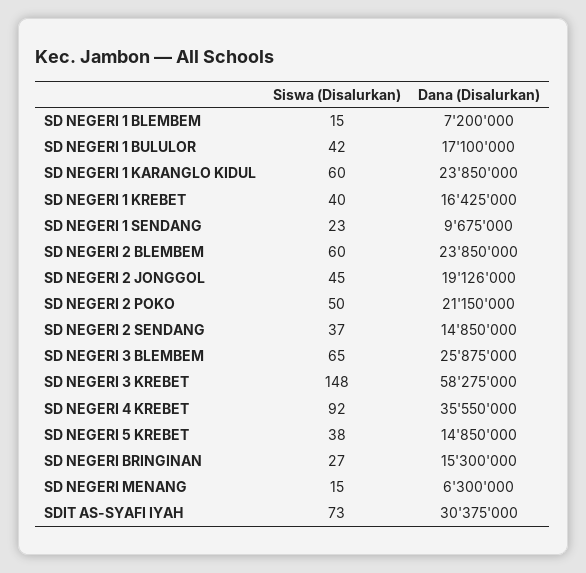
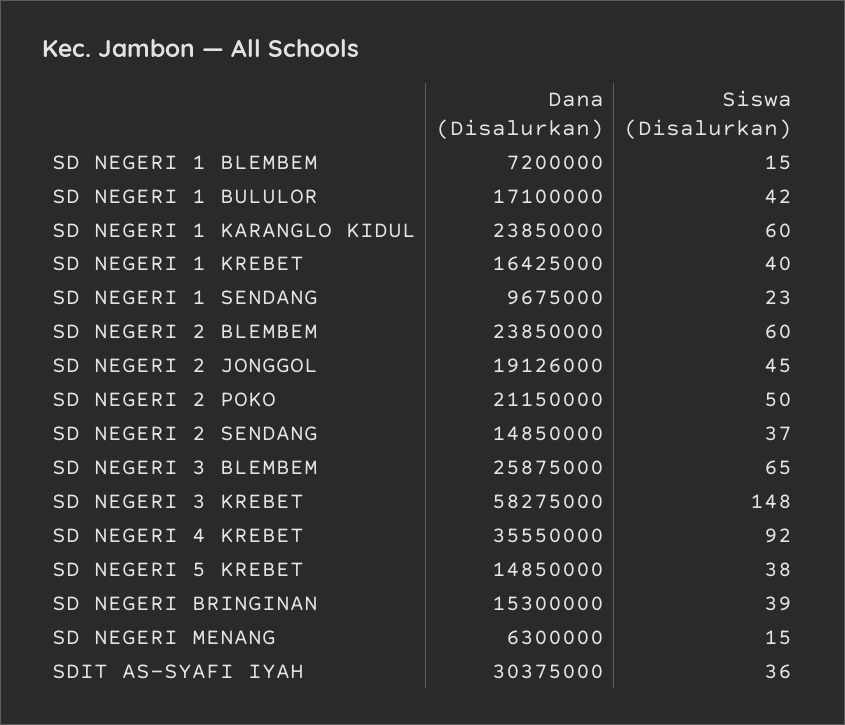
Siswa (Disalurkan), SD NEGERI BRINGINAN: 27 -> 39
Siswa (Disalurkan), SDIT AS-SYAFI IYAH: 73 -> 36

